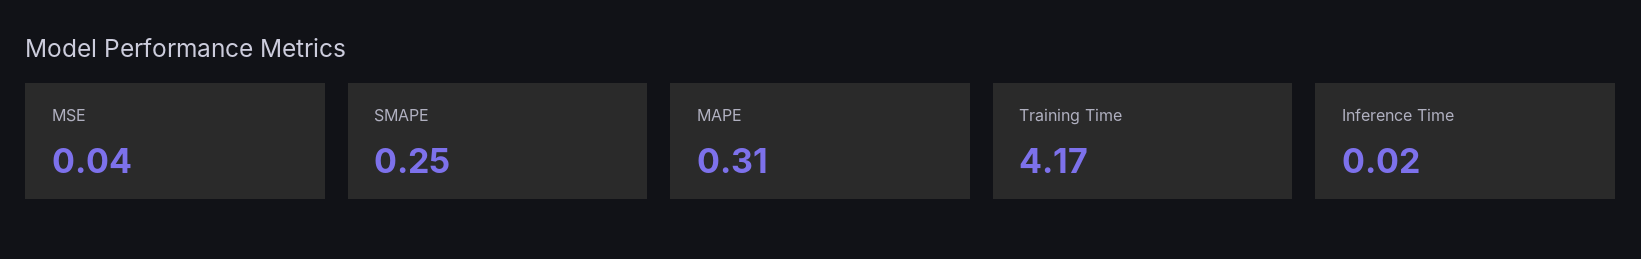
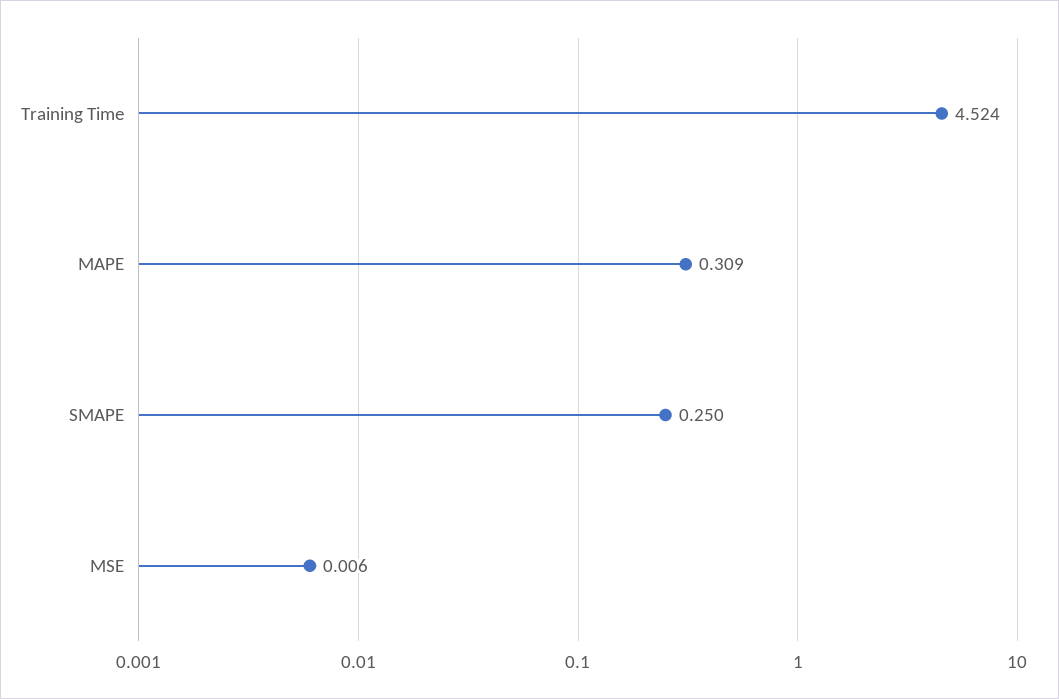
MSE: 0.04 -> 0.006
Training Time: 4.17 -> 4.524
Inference Time: 0.02 -> none

